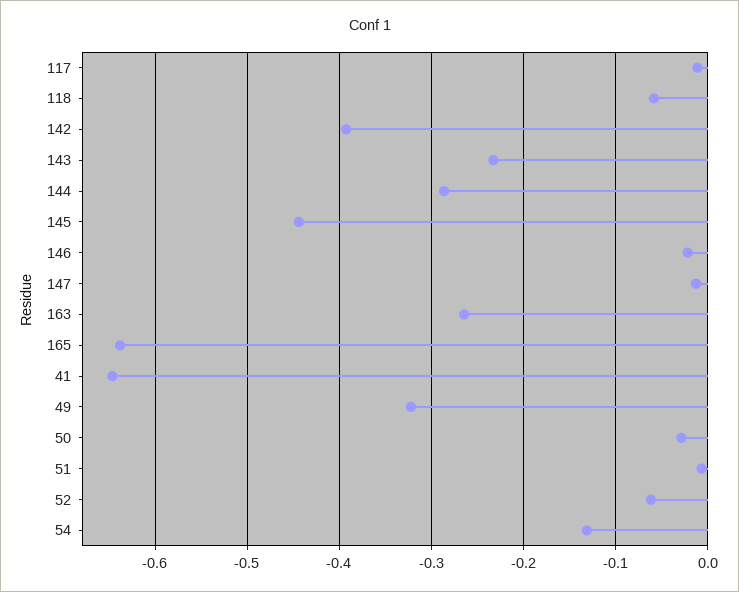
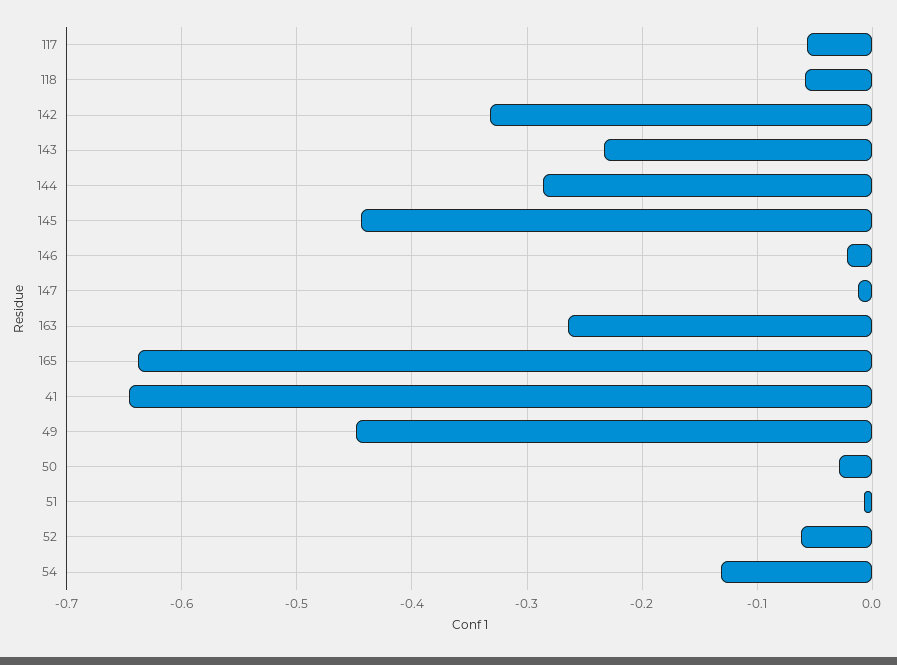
117: -0.01 -> -0.06
142: -0.39 -> -0.33
49: -0.32 -> -0.45

